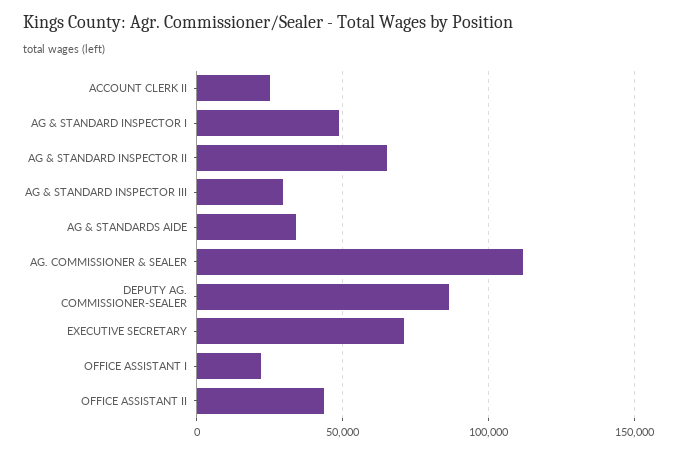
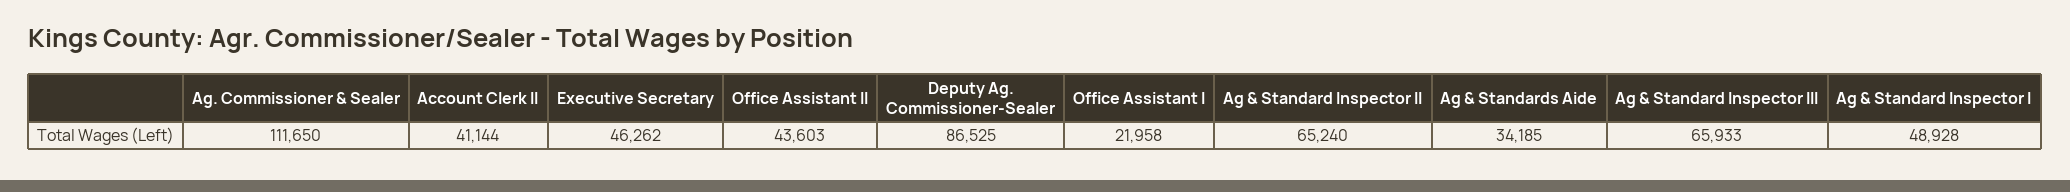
ACCOUNT CLERK II: 25000 -> 41144
AG & STANDARD INSPECTOR III: 30000 -> 65933
EXECUTIVE SECRETARY: 70000 -> 46262

